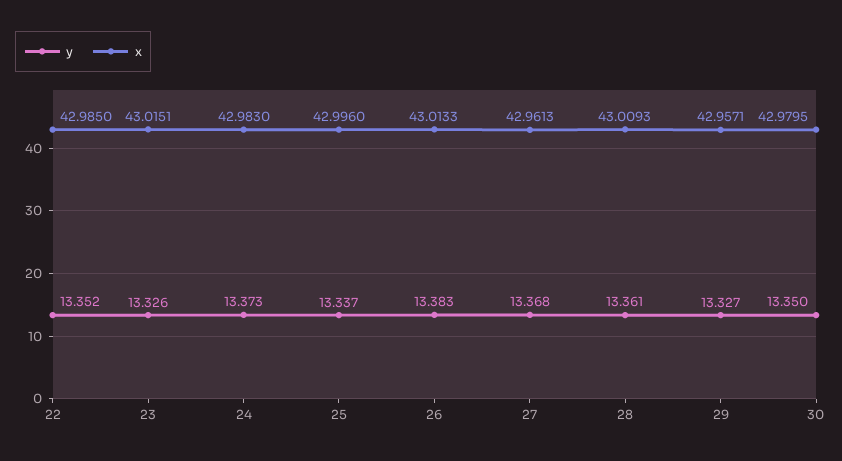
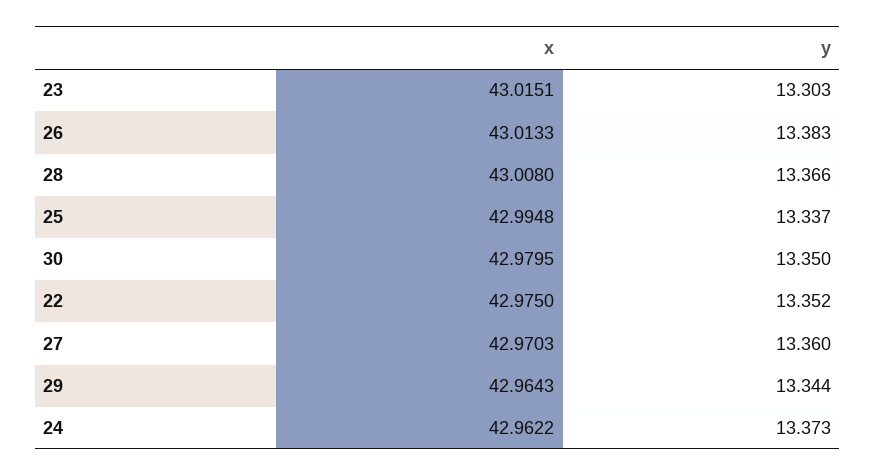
x, 22: 42.985 -> 42.975
y, 23: 13.326 -> 13.303
x, 24: 42.983 -> 42.9622
x, 25: 42.996 -> 42.9948
y, 27: 13.368 -> 13.36
x, 27: 42.9613 -> 42.9703
y, 28: 13.361 -> 13.366
x, 28: 43.0093 -> 43.008
y, 29: 13.327 -> 13.344
x, 29: 42.9571 -> 42.9643

